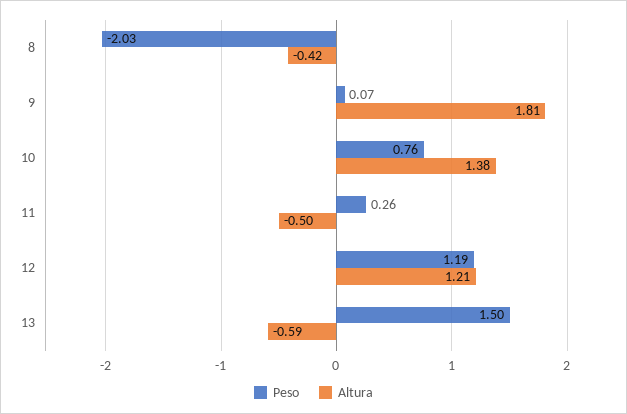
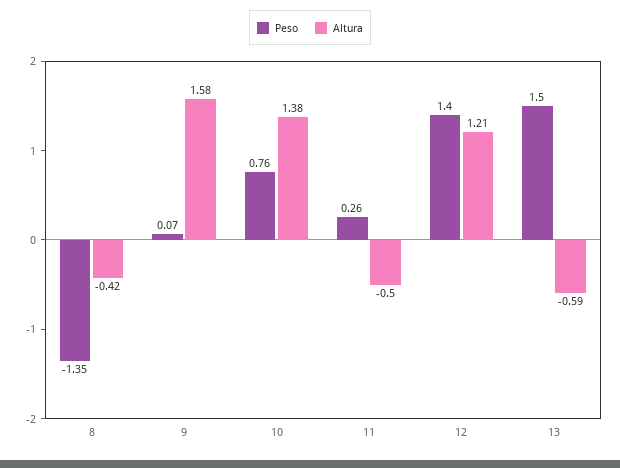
Peso, 8: -2.03 -> -1.35
Altura, 9: 1.81 -> 1.58
Peso, 12: 1.19 -> 1.4

